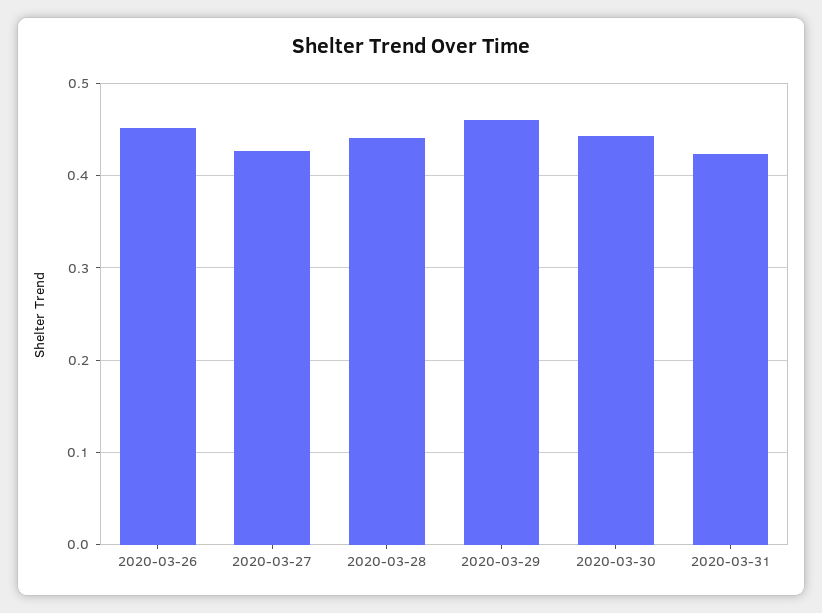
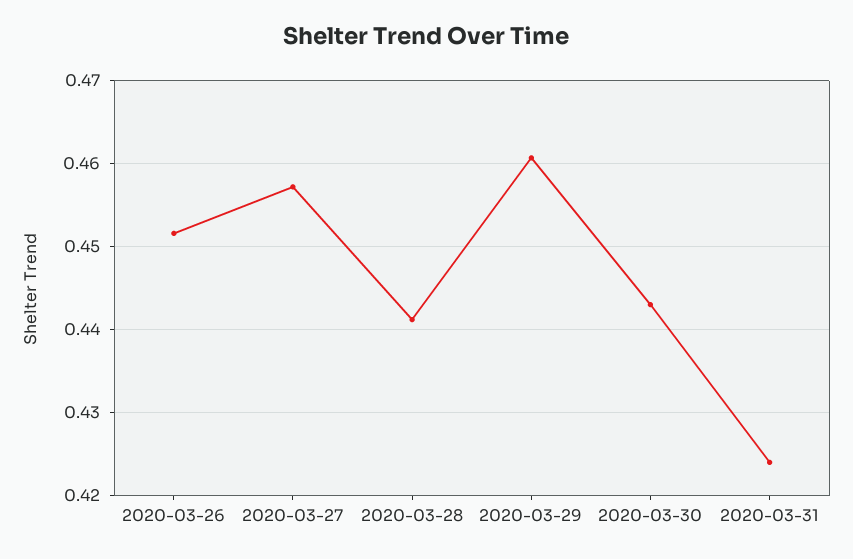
2020-03-27: 0.43 -> 0.457

